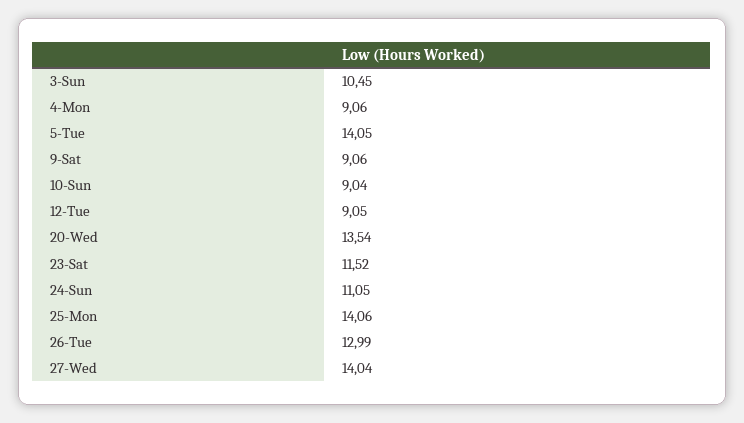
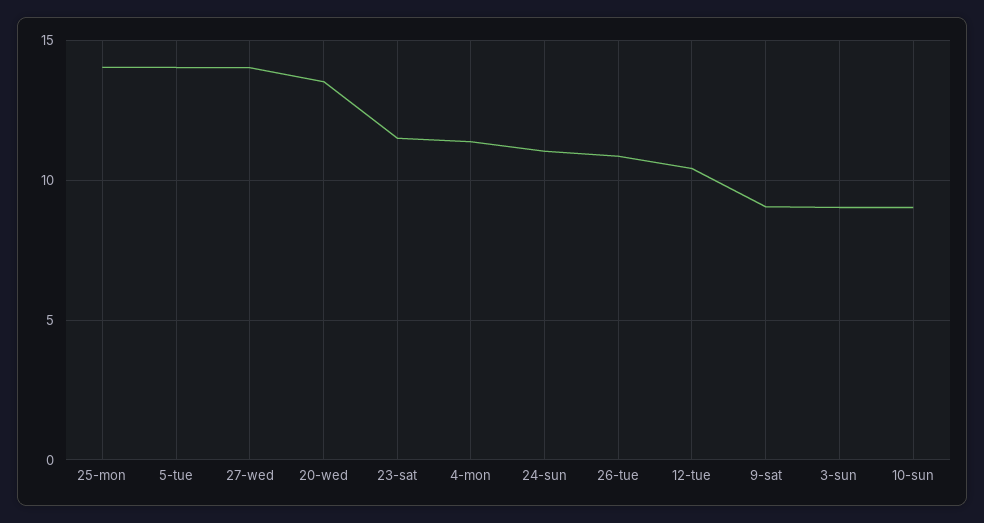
3-Sun: 10.45 -> 9
4-Mon: 9.06 -> 11.5
12-Tue: 9.05 -> 10.5
26-Tue: 12.99 -> 11

